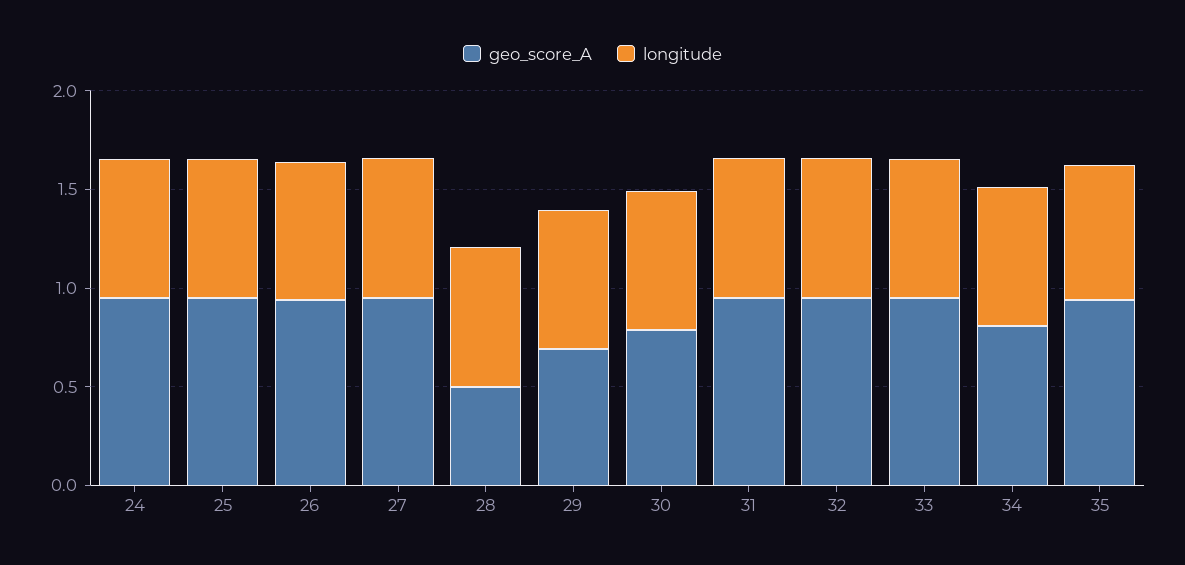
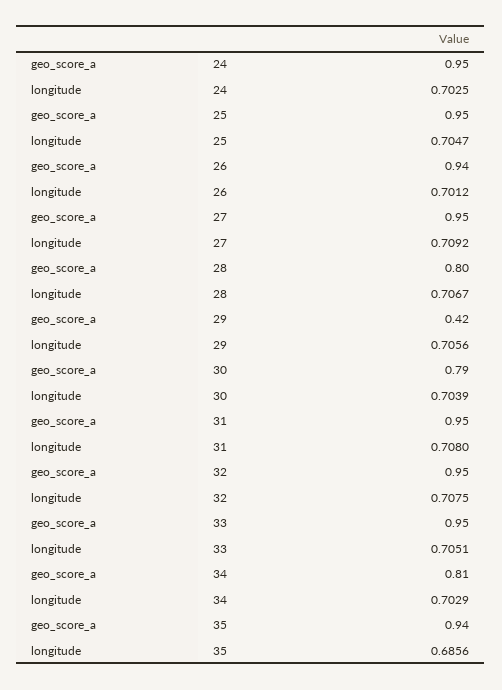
geo_score_A, 28: 0.5 -> 0.8
geo_score_A, 29: 0.7 -> 0.42

